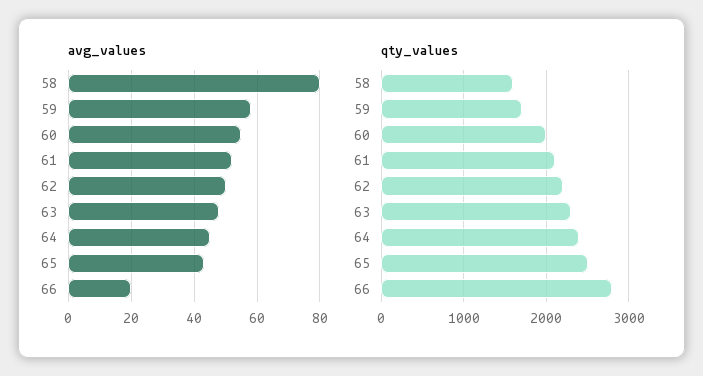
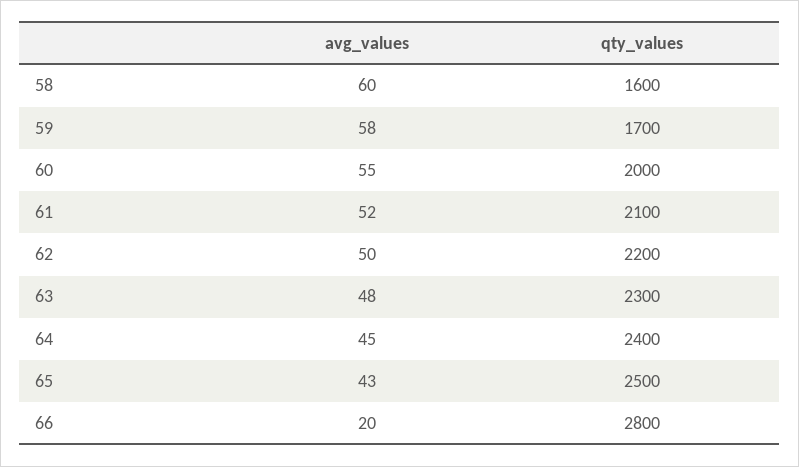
avg_values, 58: 80 -> 60

